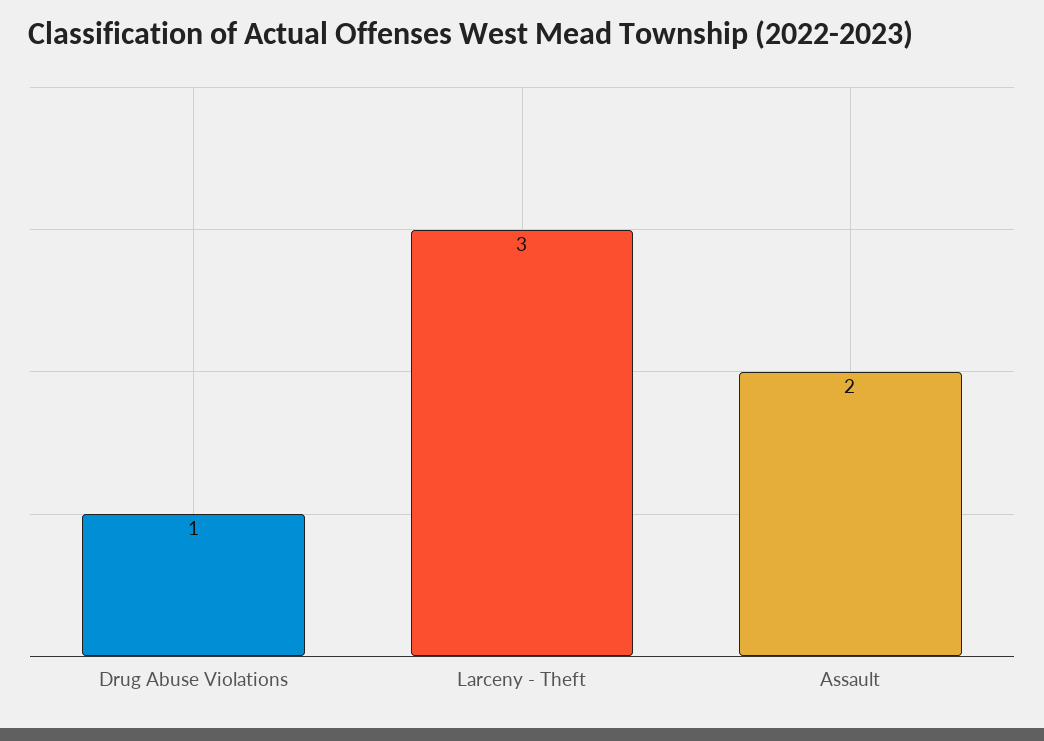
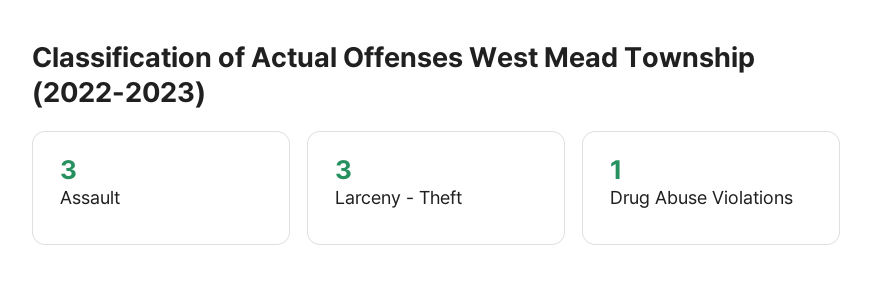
Assault: 2 -> 3

